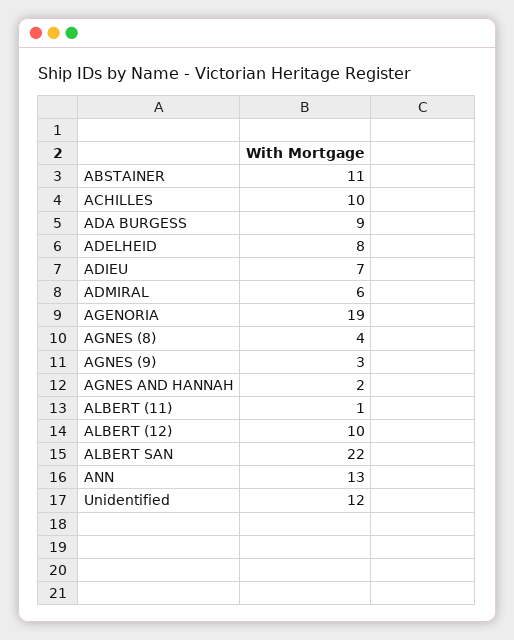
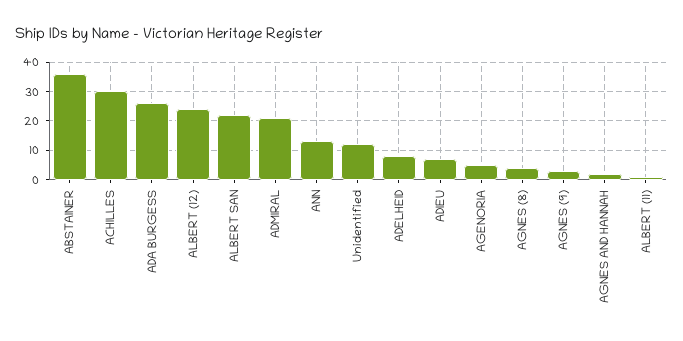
ABSTAINER: 11 -> 35
ACHILLES: 10 -> 30
ADA BURGESS: 9 -> 25
ADMIRAL: 6 -> 20
AGENORIA: 19 -> 5
ALBERT (12): 10 -> 25

